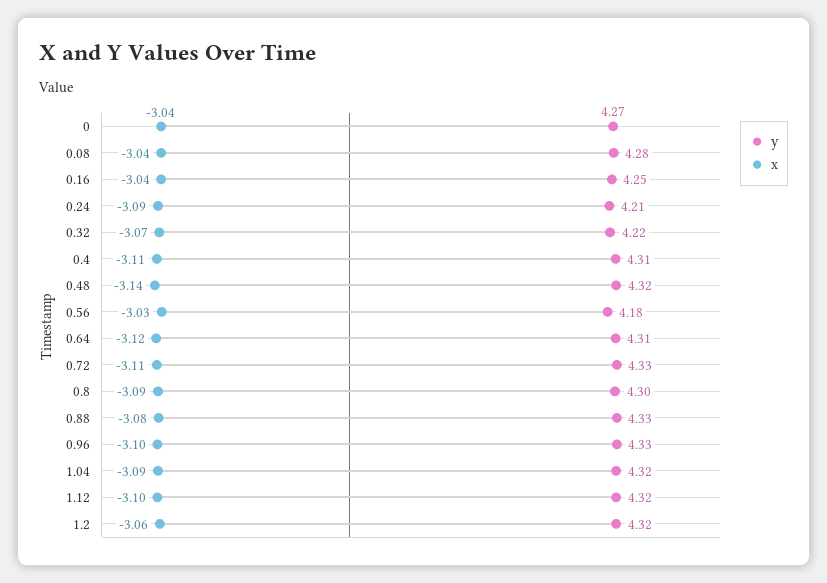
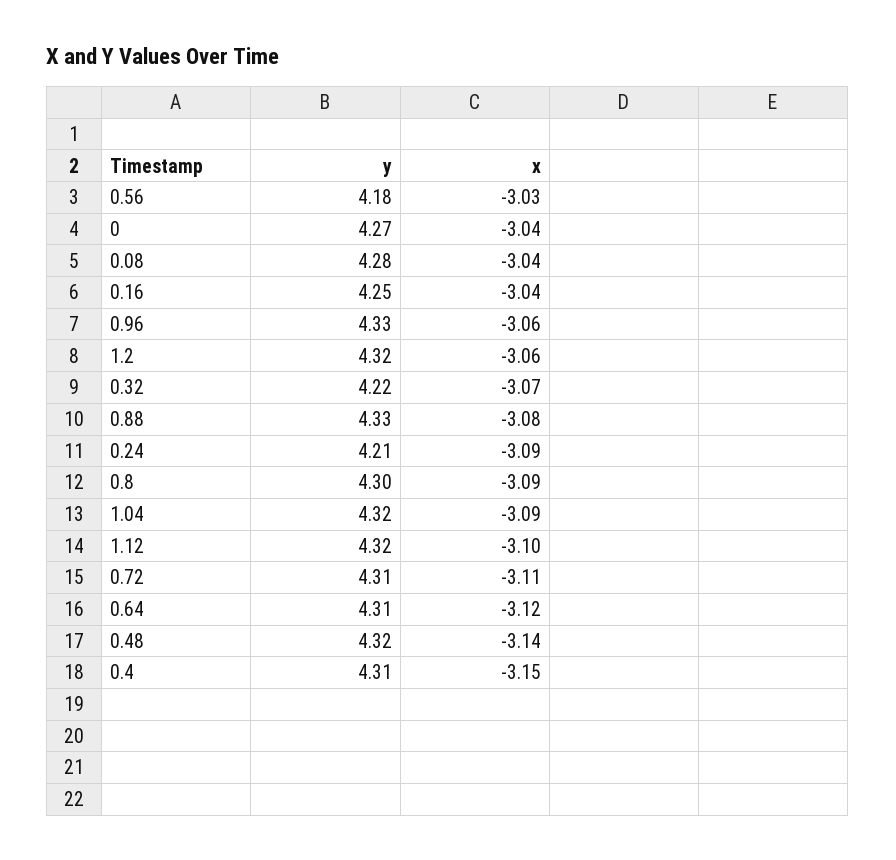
x, 0.4: -3.11 -> -3.15
y, 0.72: 4.33 -> 4.31
x, 0.96: -3.1 -> -3.06

